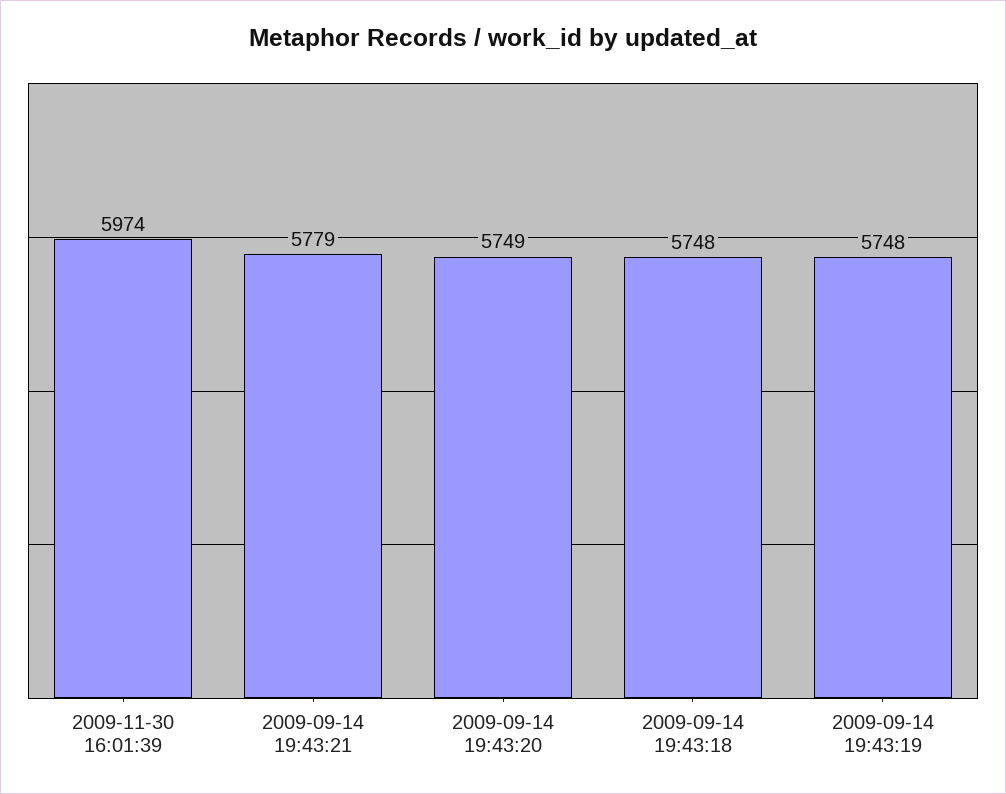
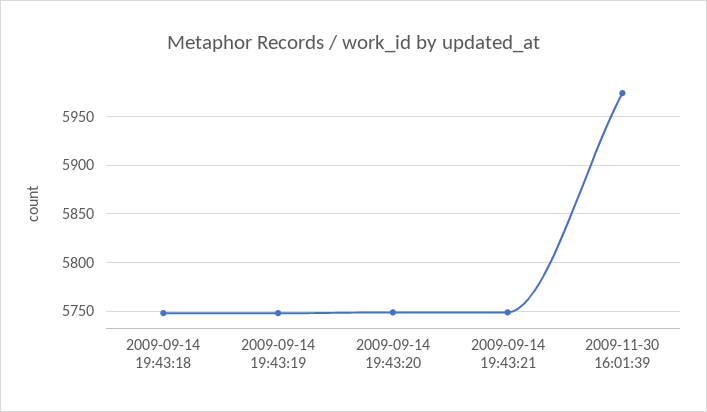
2009-09-14 19:43:21: 5779 -> 5750

